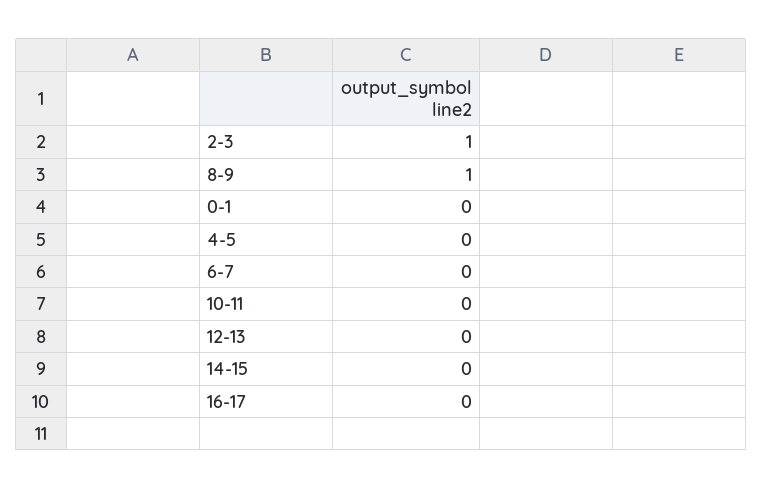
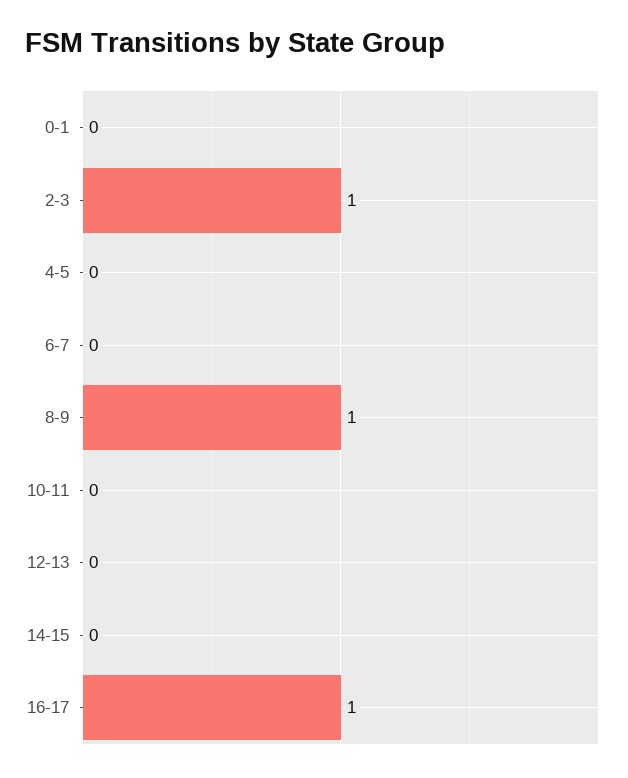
16-17: 0 -> 1

